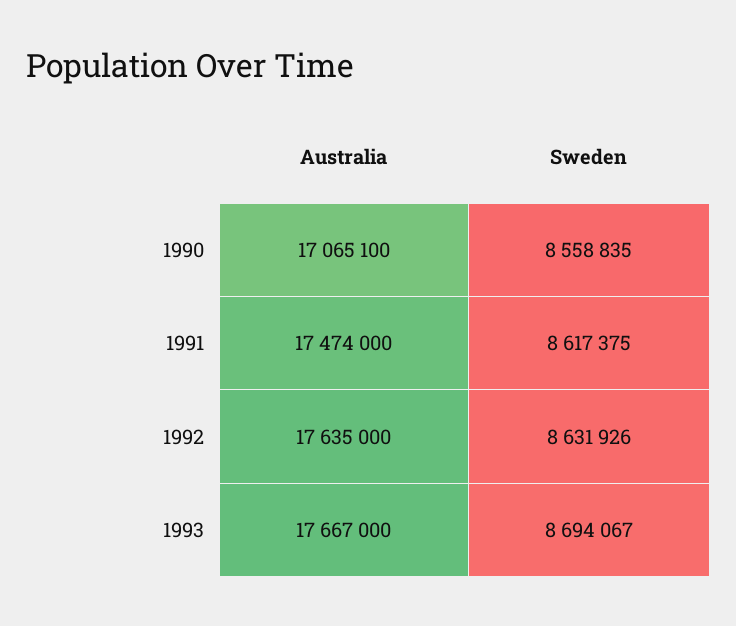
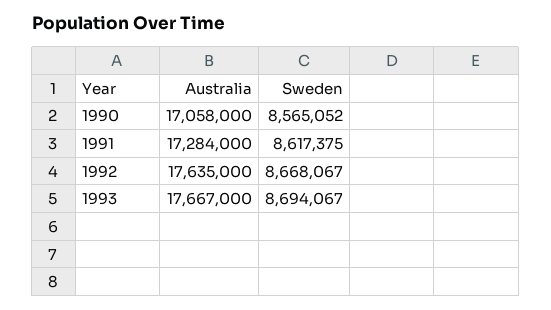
Australia, 1990: 17065100 -> 17058000
Sweden, 1990: 8558835 -> 8565052
Australia, 1991: 17474000 -> 17284000
Sweden, 1992: 8631926 -> 8668067

